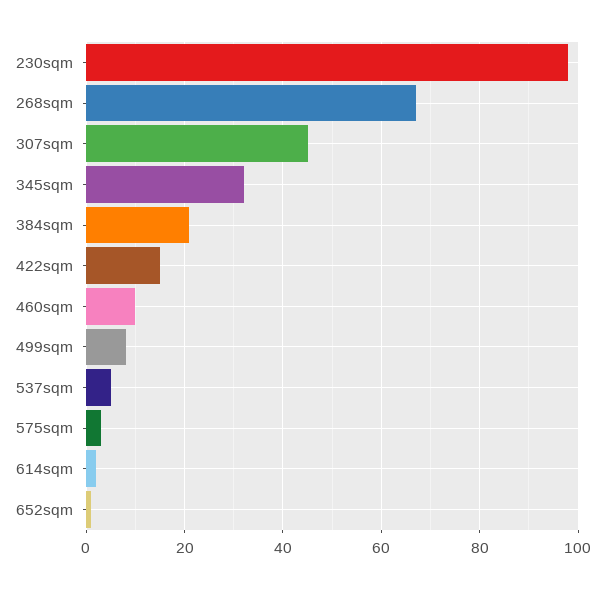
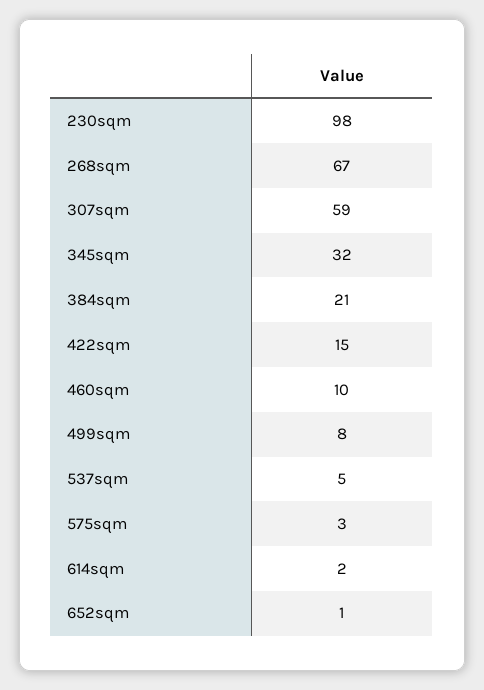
307sqm: 45 -> 59

